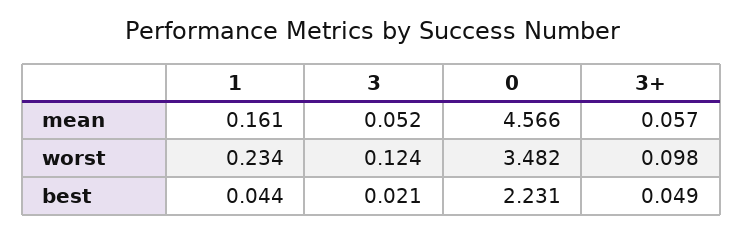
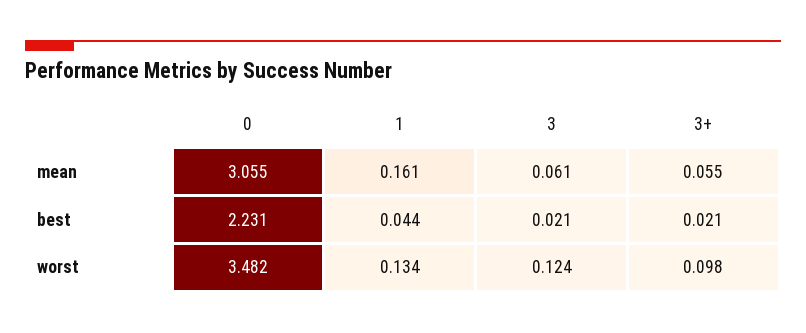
3, mean: 0.052 -> 0.061
0, mean: 4.566 -> 3.055
3+, mean: 0.057 -> 0.055
1, worst: 0.234 -> 0.134
3+, best: 0.049 -> 0.021

